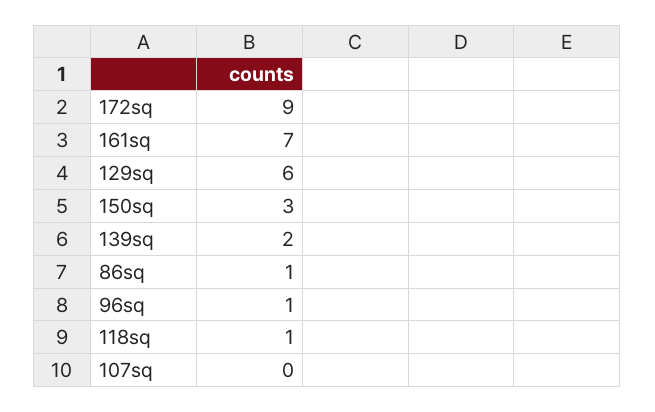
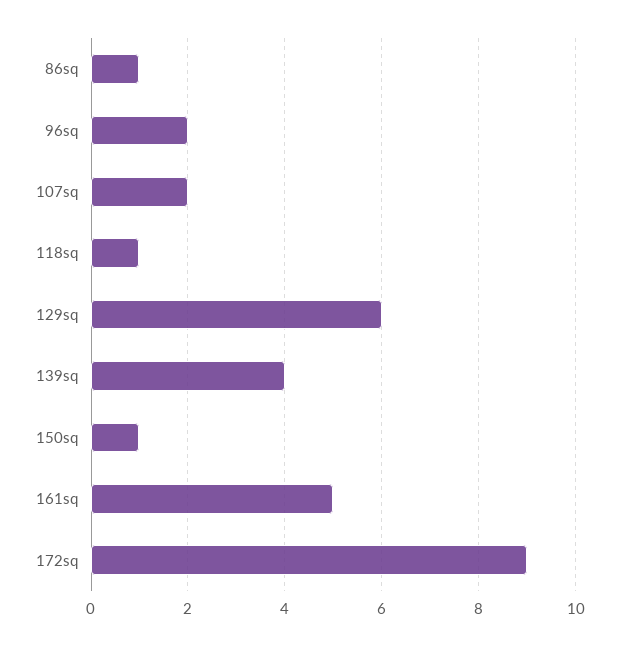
161sq: 7 -> 5
150sq: 3 -> 1
139sq: 2 -> 4
96sq: 1 -> 2
107sq: 0 -> 2

